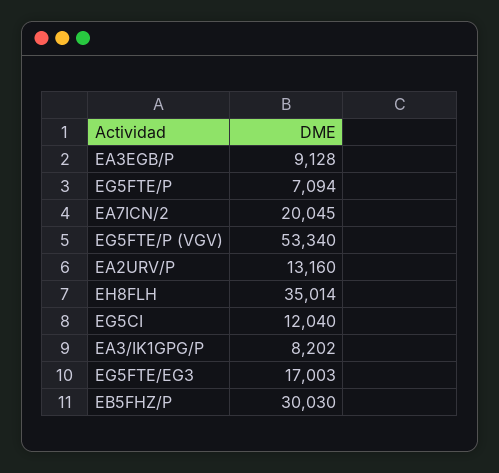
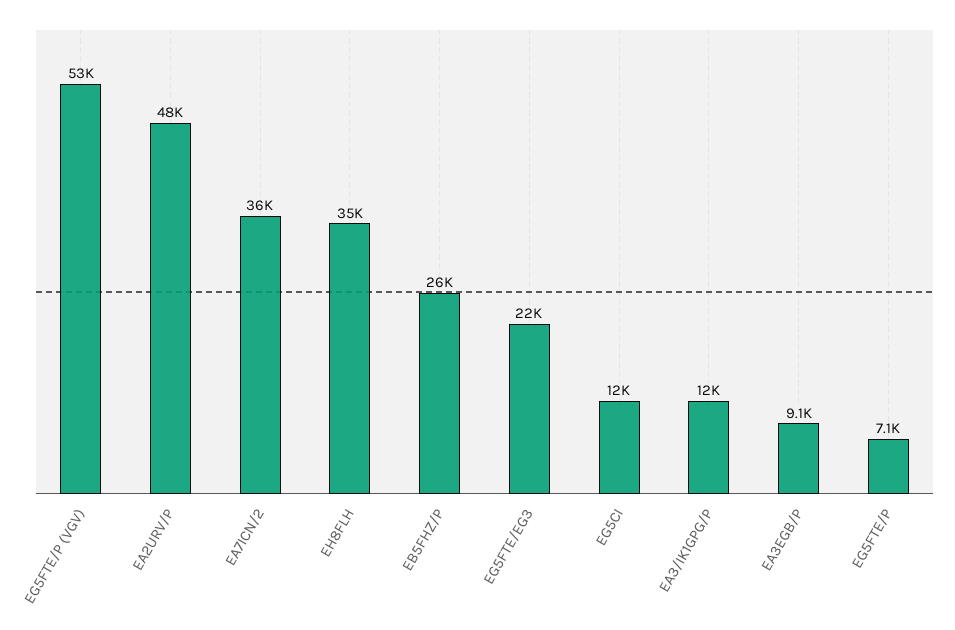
EA7ICN/2: 20045 -> 36000
EA2URV/P: 13160 -> 48000
EA3/IK1GPG/P: 8202 -> 12000
EG5FTE/EG3: 17003 -> 22000
EB5FHZ/P: 30030 -> 26000

